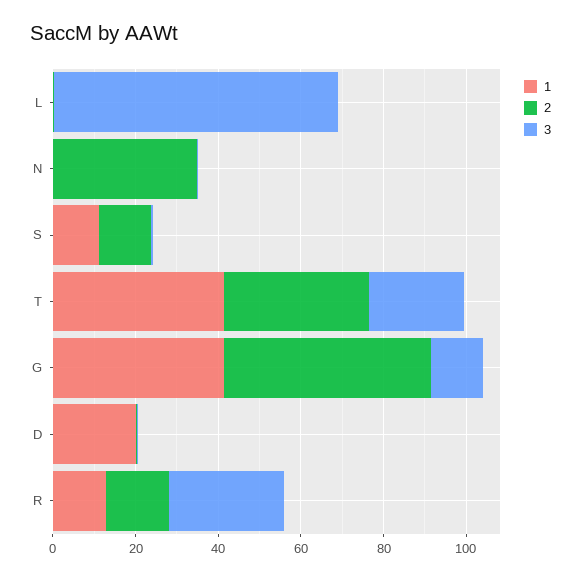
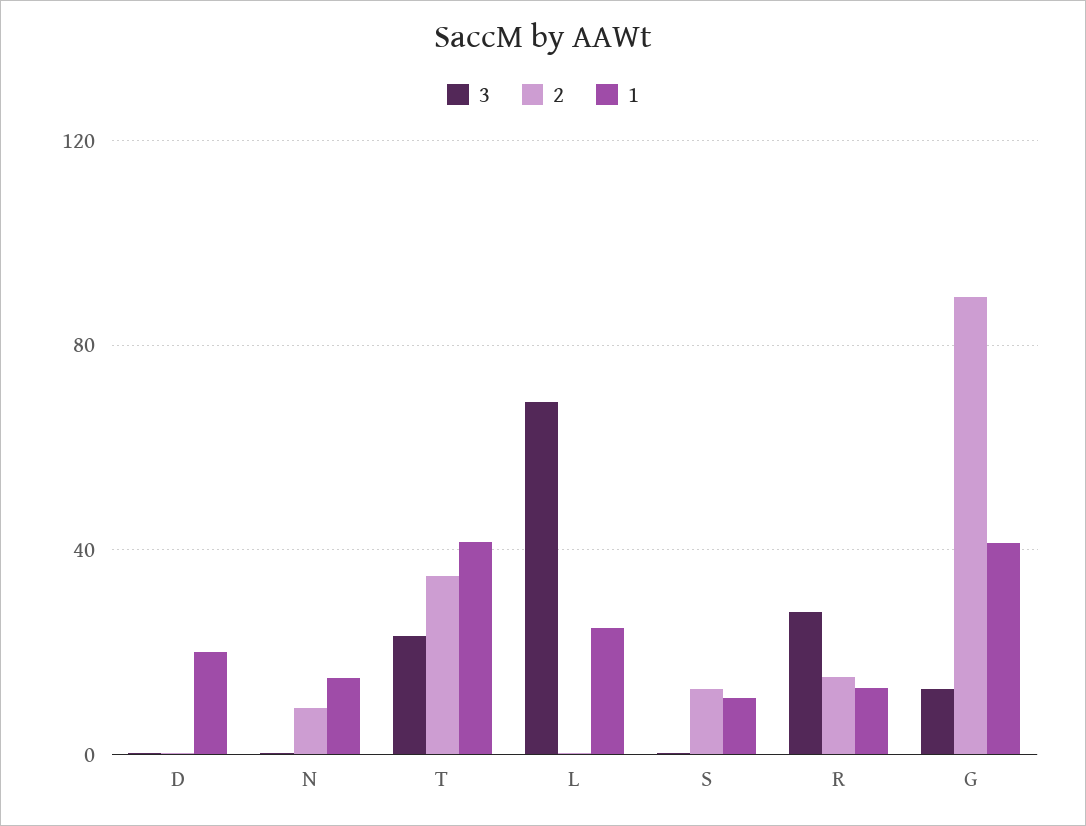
1, L: 0 -> 25
1, N: 0 -> 15
2, N: 35 -> 10
2, G: 50 -> 90

